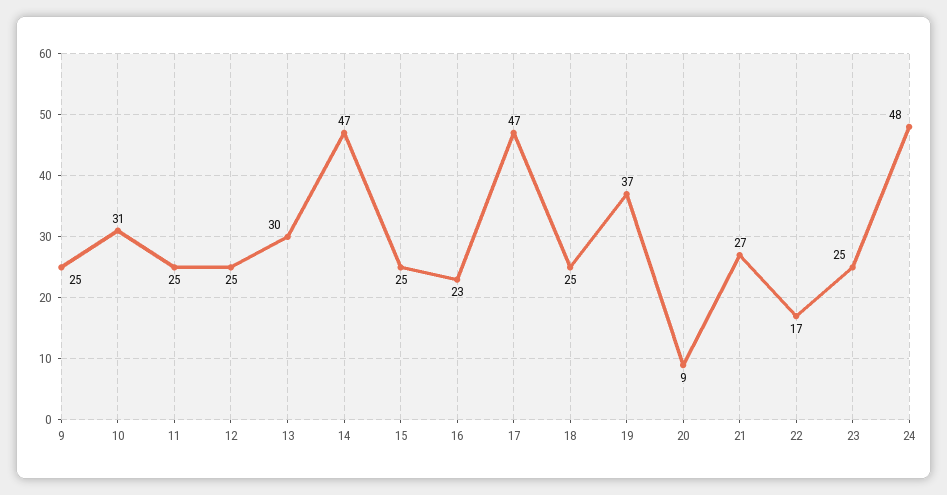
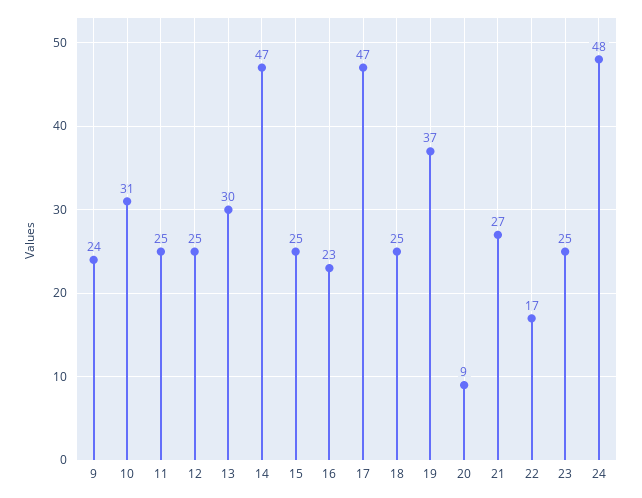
9: 25 -> 24

